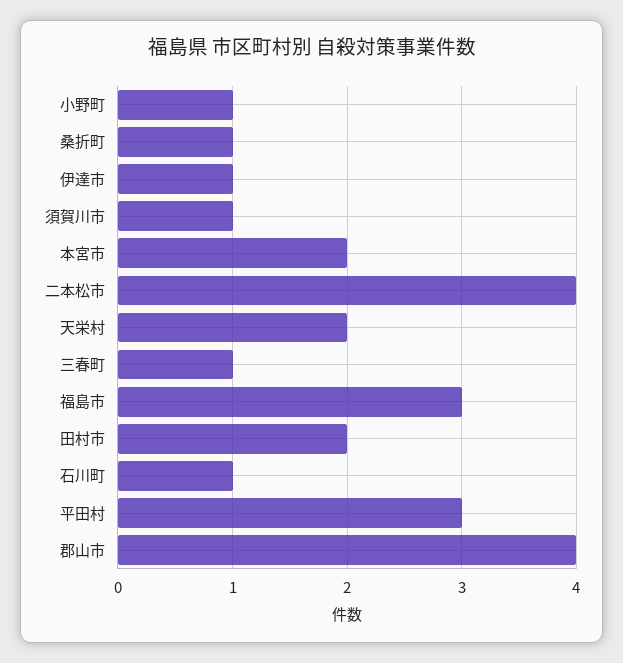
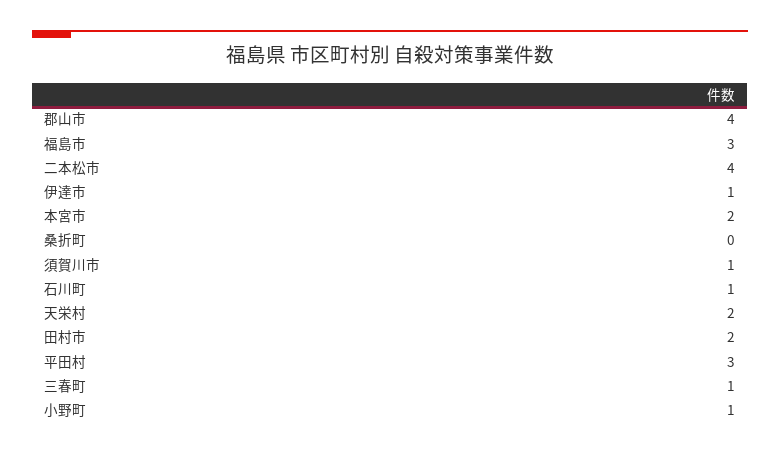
桑折町: 1 -> 0

